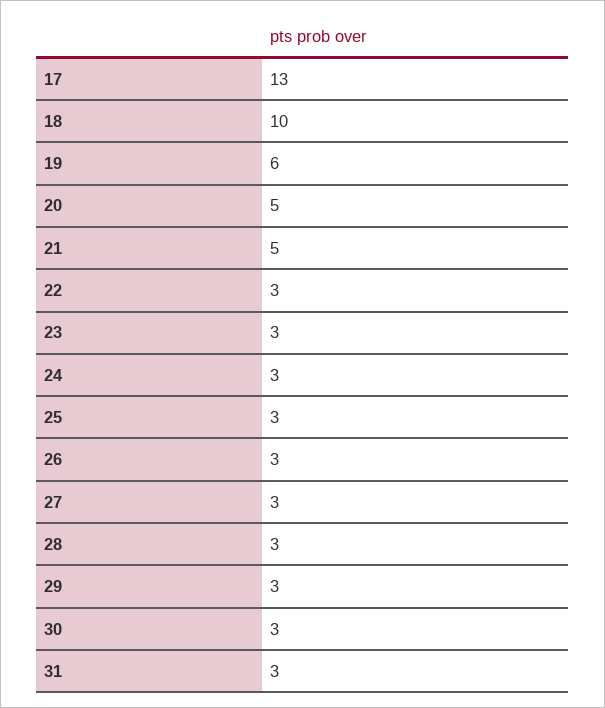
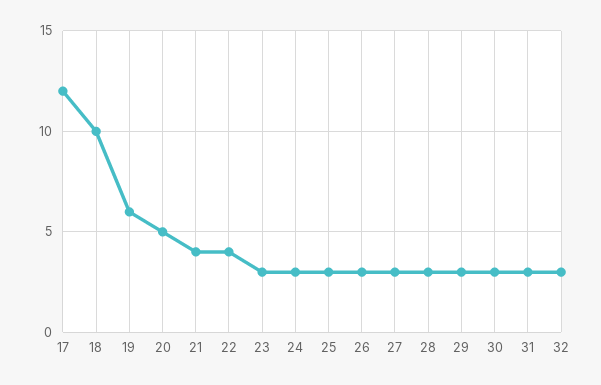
17: 13 -> 12
21: 5 -> 4
22: 3 -> 4
32: none -> 3

